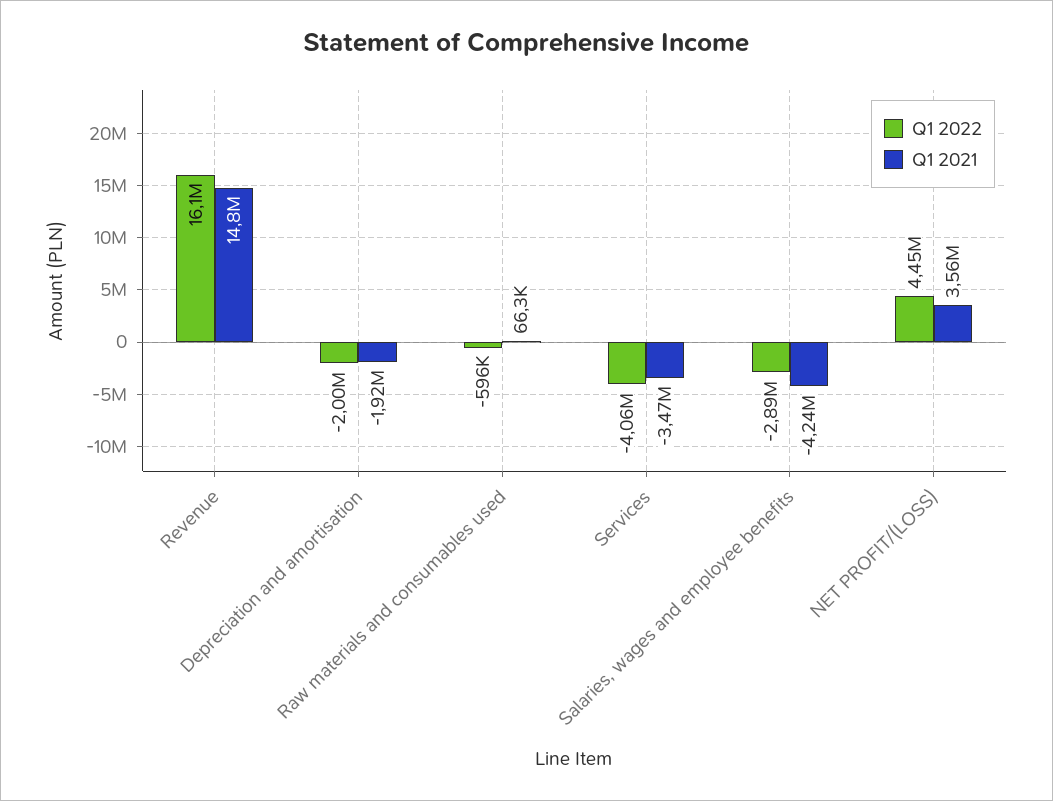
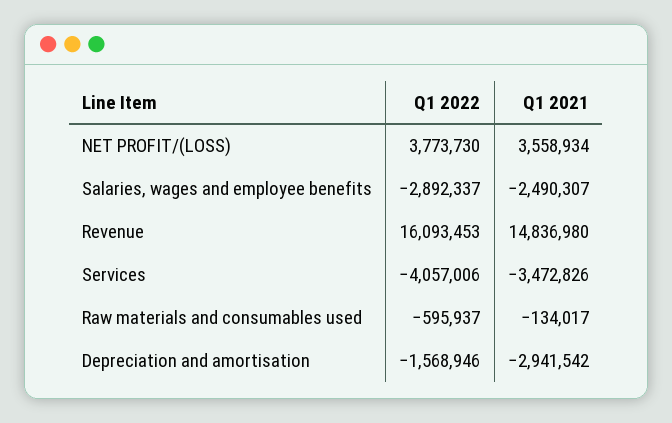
Q1 2022, Depreciation and amortisation: -2000000 -> -1568946
Q1 2021, Depreciation and amortisation: -1920000 -> -2941542
Q1 2021, Raw materials and consumables used: 66300 -> -134017
Q1 2021, Salaries, wages and employee benefits: -4240000 -> -2490307
Q1 2022, NET PROFIT/(LOSS): 4450000 -> 3773730

